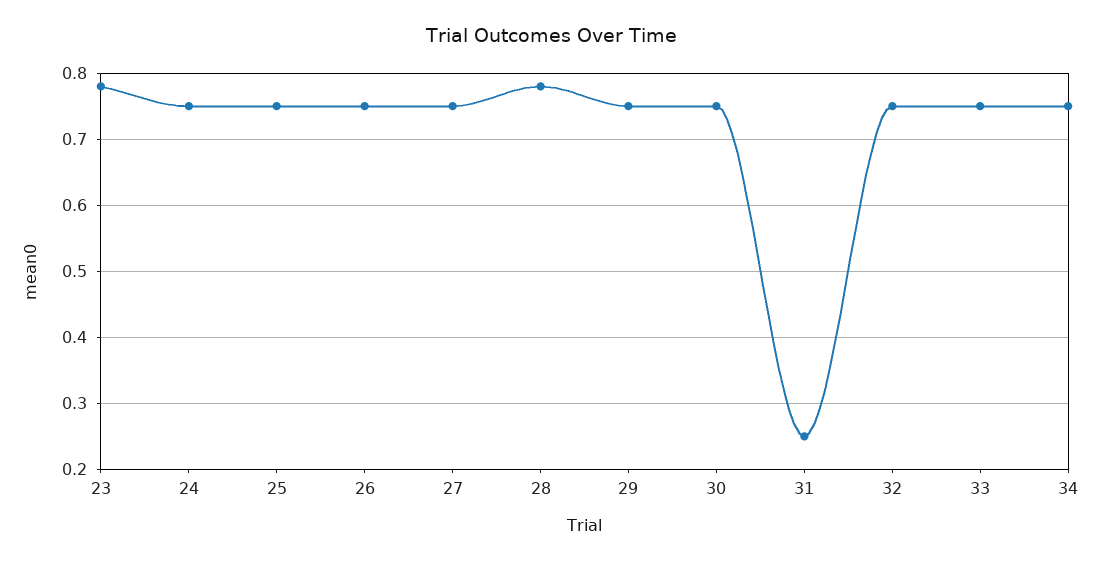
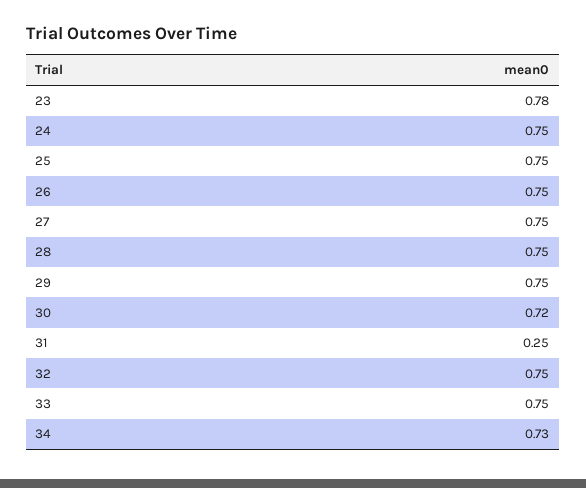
28: 0.78 -> 0.75
30: 0.75 -> 0.72
34: 0.75 -> 0.73

